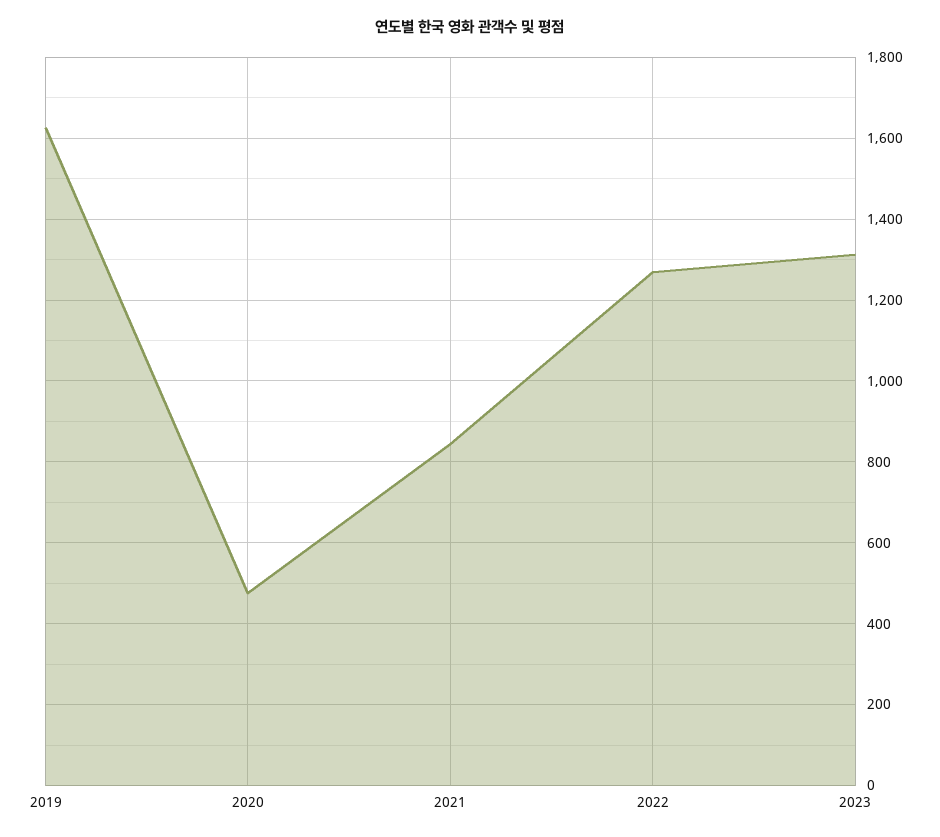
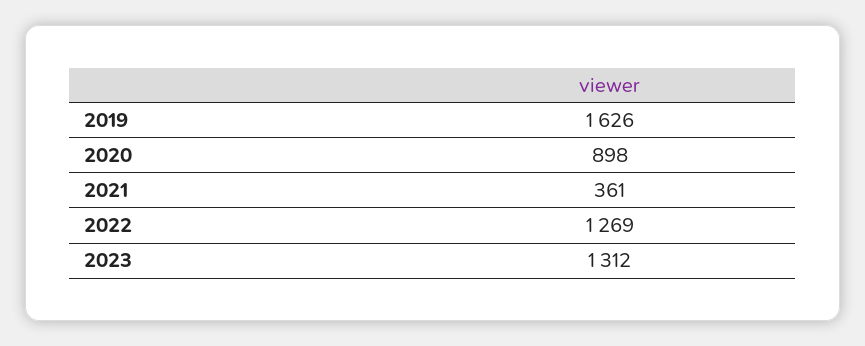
2020: 480 -> 898
2021: 840 -> 361

